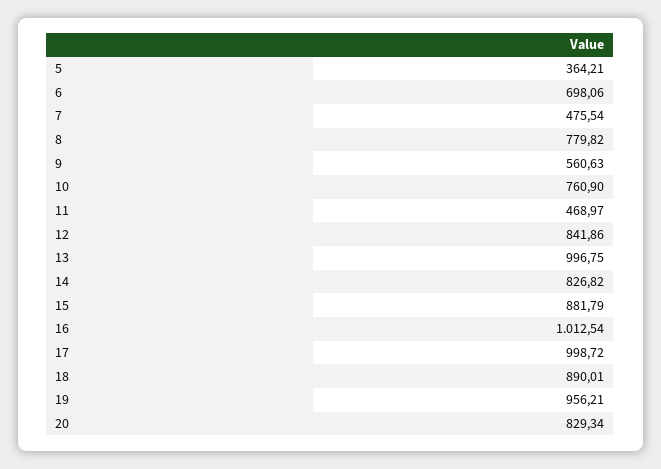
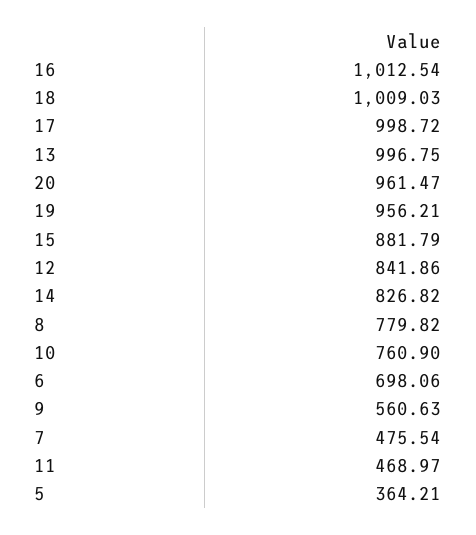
18: 890.01 -> 1009.03
20: 829.34 -> 961.47

